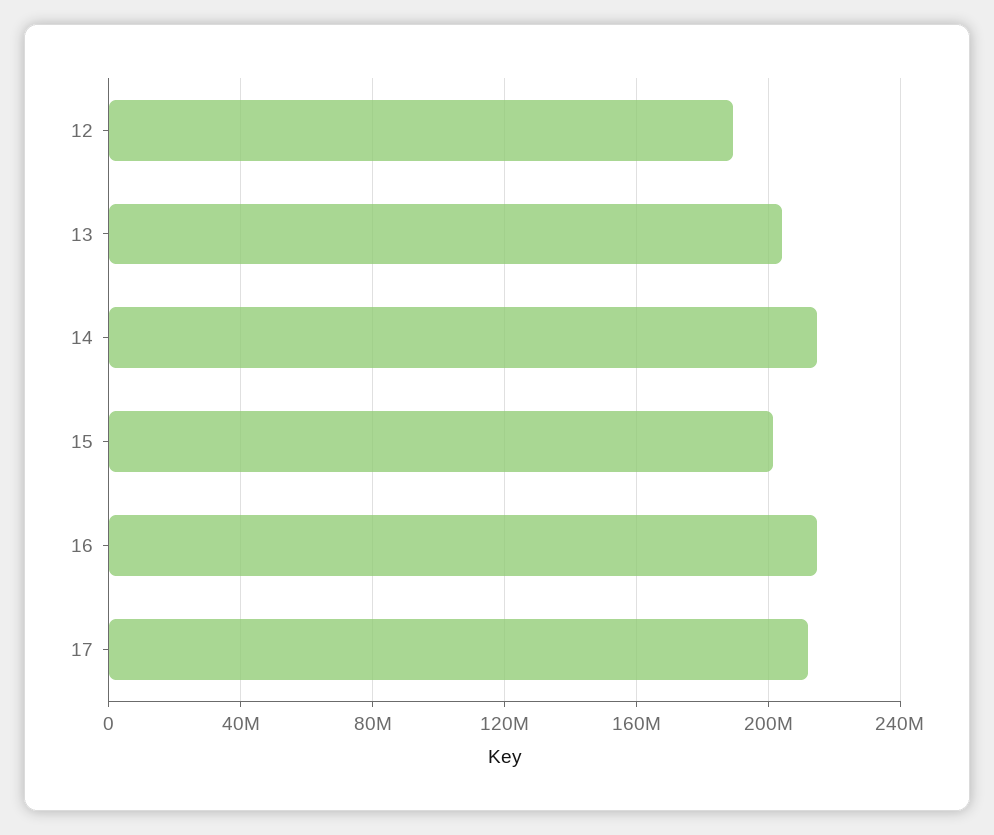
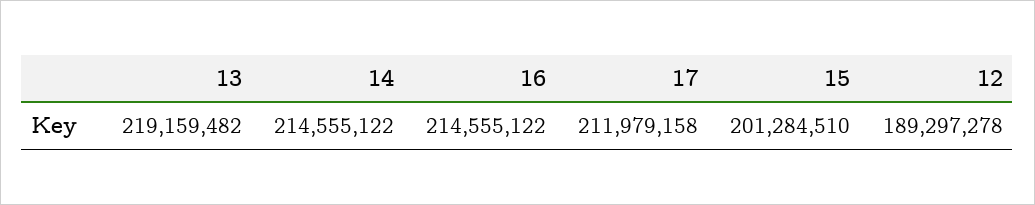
13: 205000000 -> 219159482

